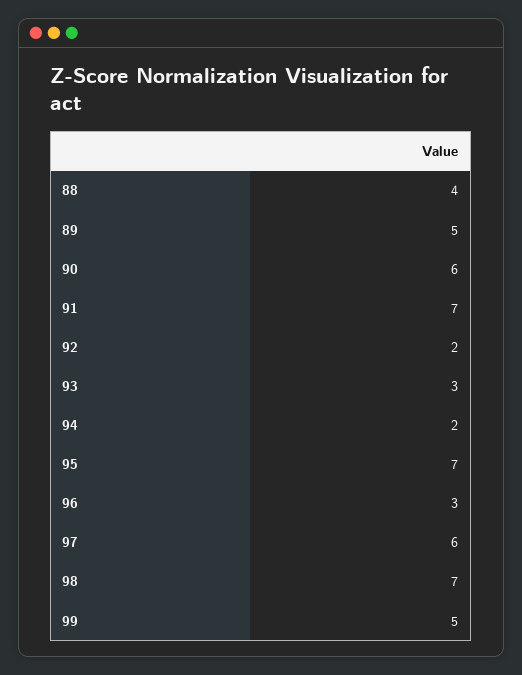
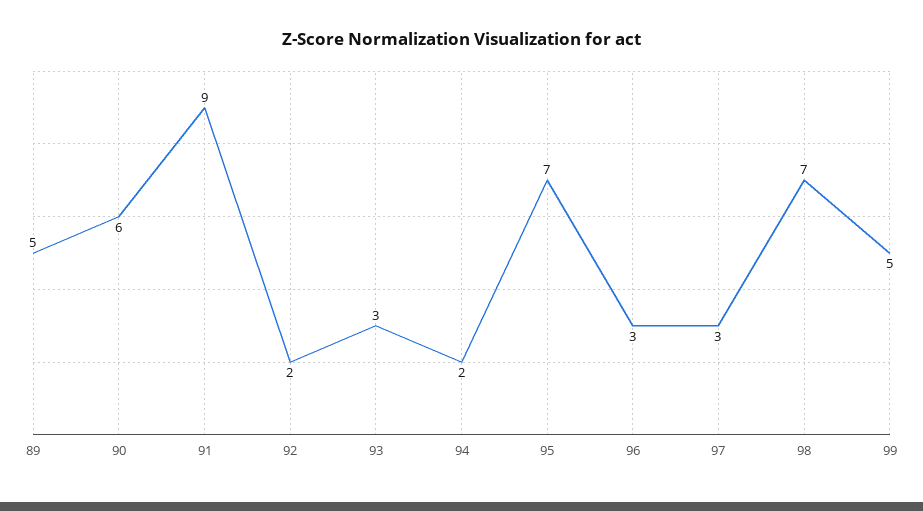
88: 4 -> none
91: 7 -> 9
97: 6 -> 3

